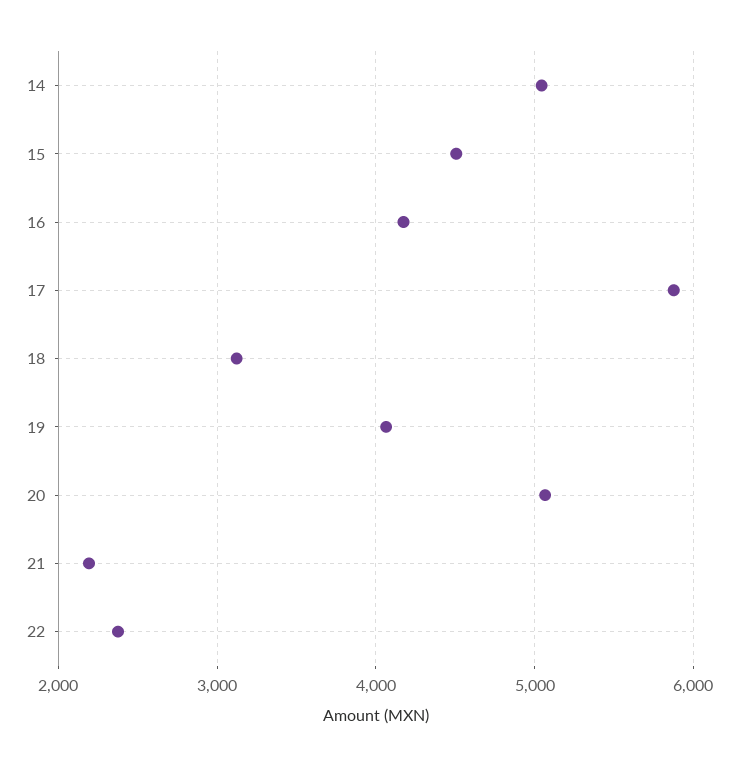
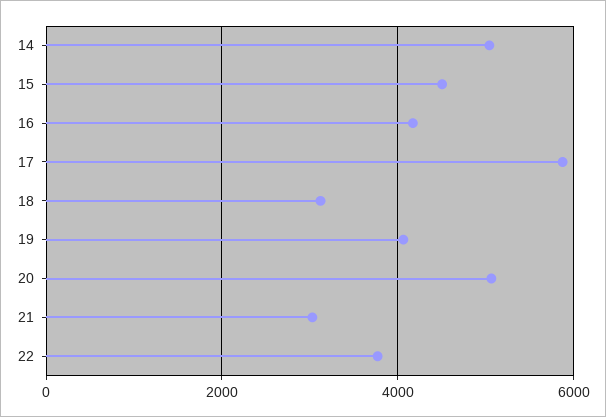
21: 2200 -> 3000
22: 2400 -> 3800

